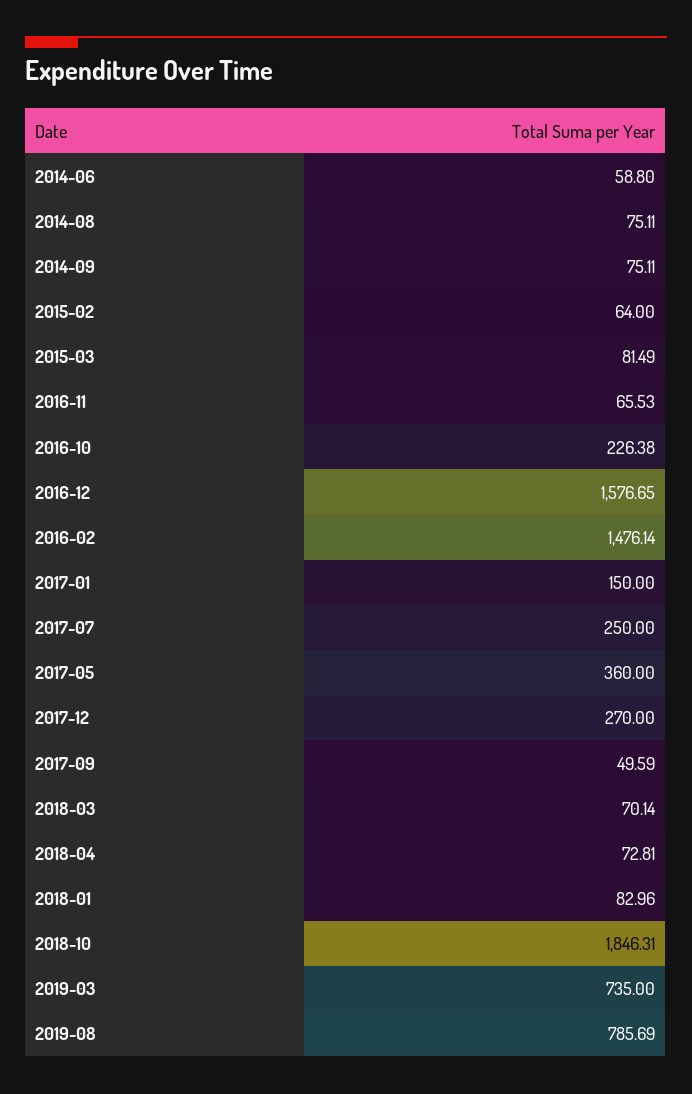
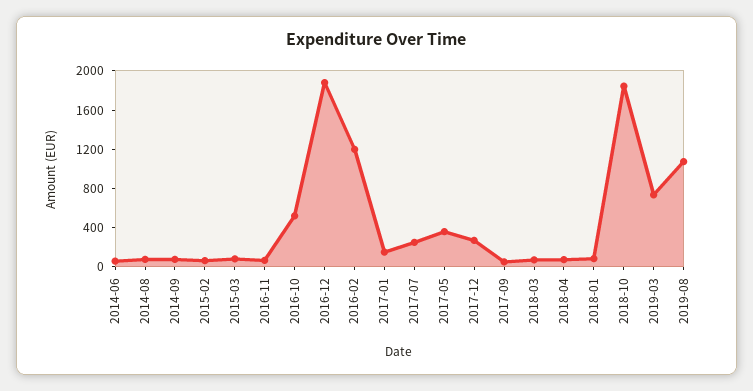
2016-10: 226.38 -> 500
2016-12: 1576.65 -> 1900
2016-02: 1476.14 -> 1200
2019-08: 785.69 -> 1100

